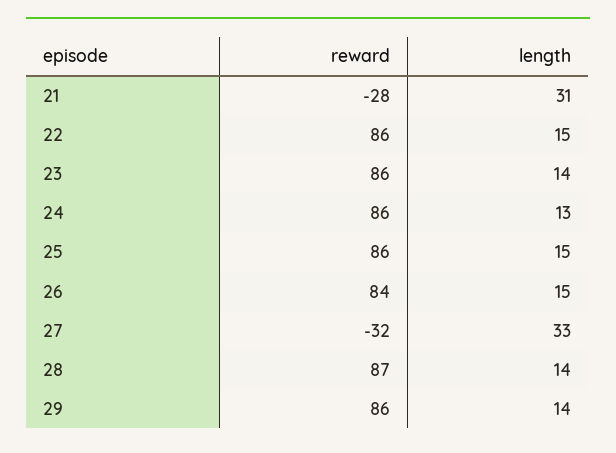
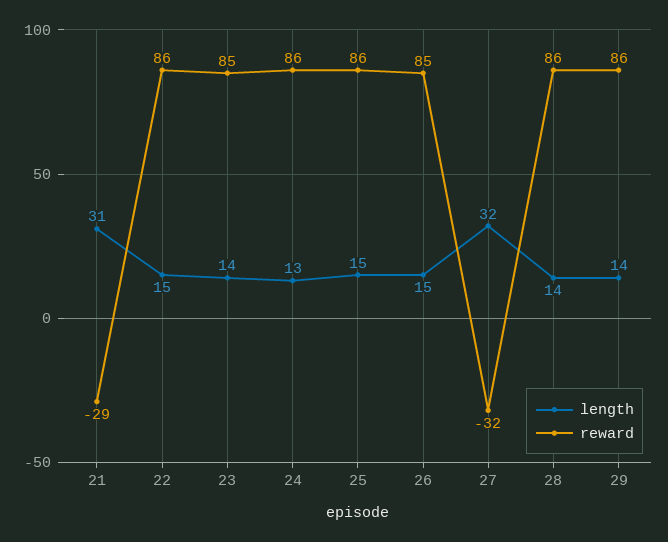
reward, 21: -28 -> -29
reward, 23: 86 -> 85
reward, 26: 84 -> 85
length, 27: 33 -> 32
reward, 28: 87 -> 86

